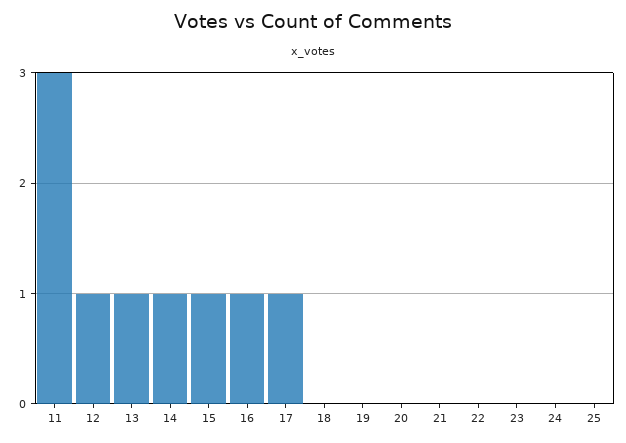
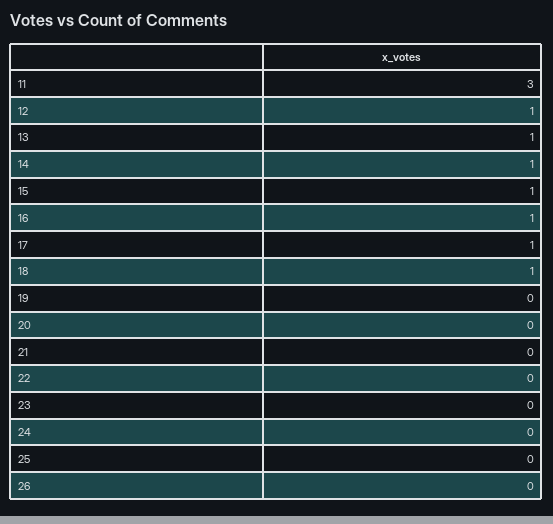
18: 0 -> 1
26: none -> 0

